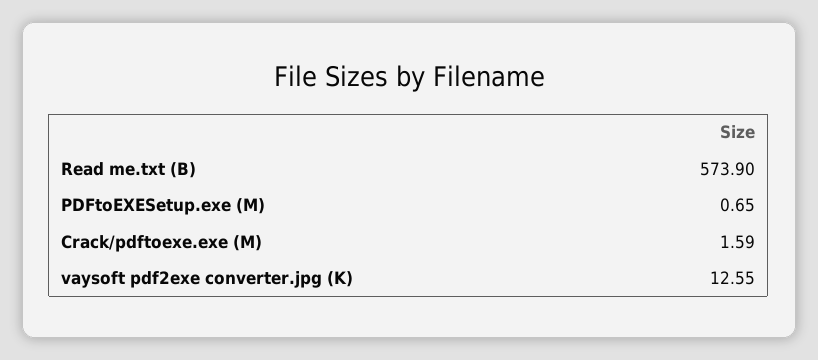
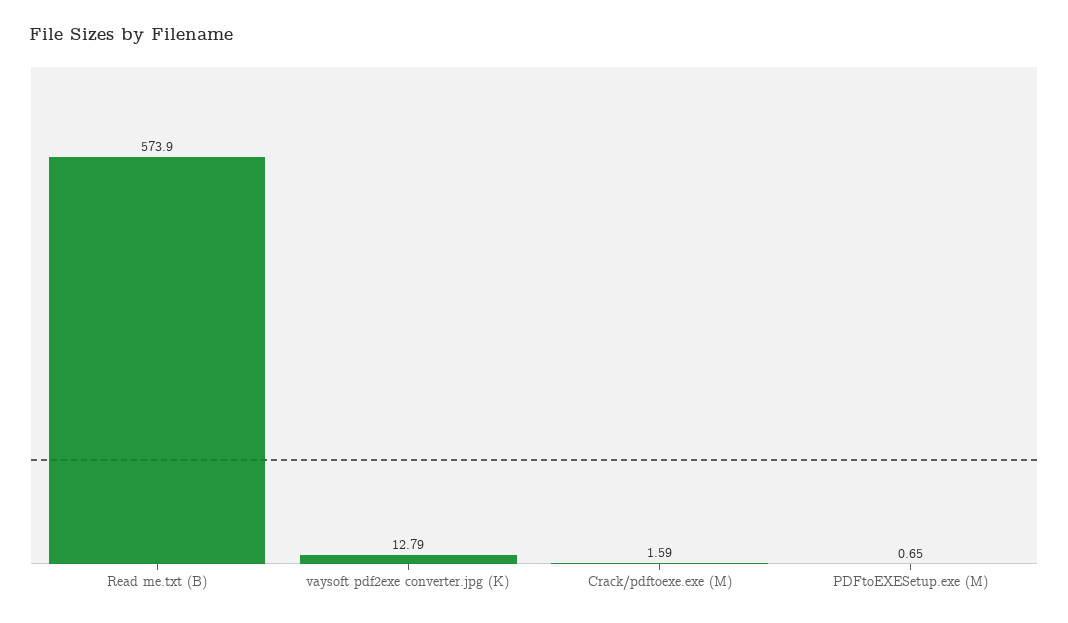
vaysoft pdf2exe converter.jpg (K): 12.55 -> 12.79

